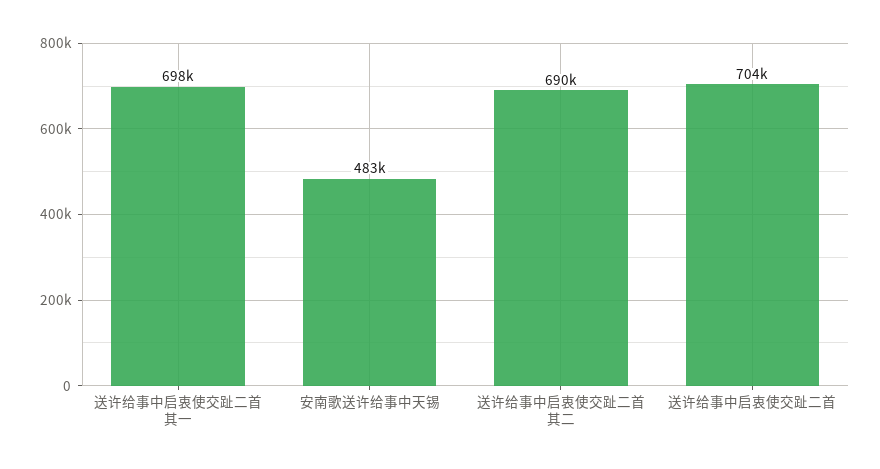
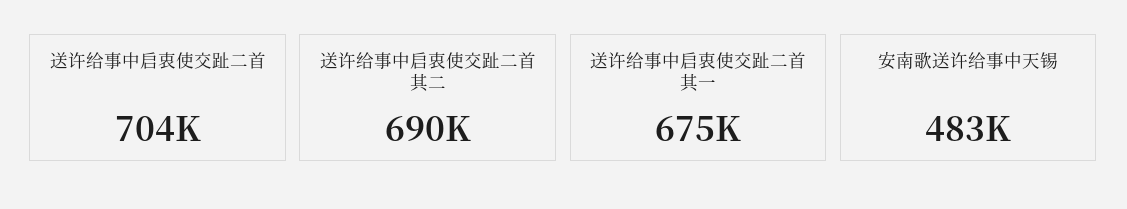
送许给事中启衷使交趾二首 其一: 698000 -> 675000

